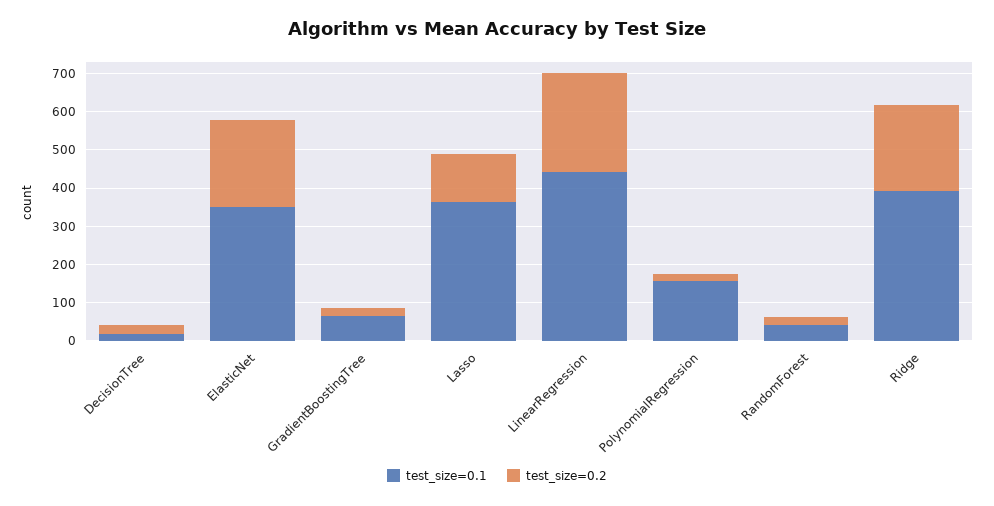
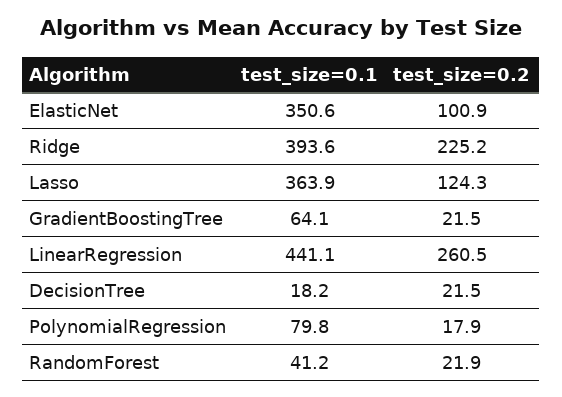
test_size=0.2, ElasticNet: 225 -> 100.9
test_size=0.1, PolynomialRegression: 150 -> 79.8

